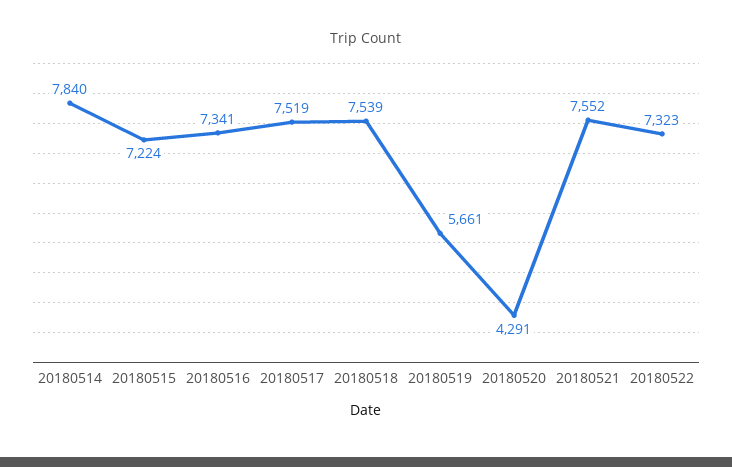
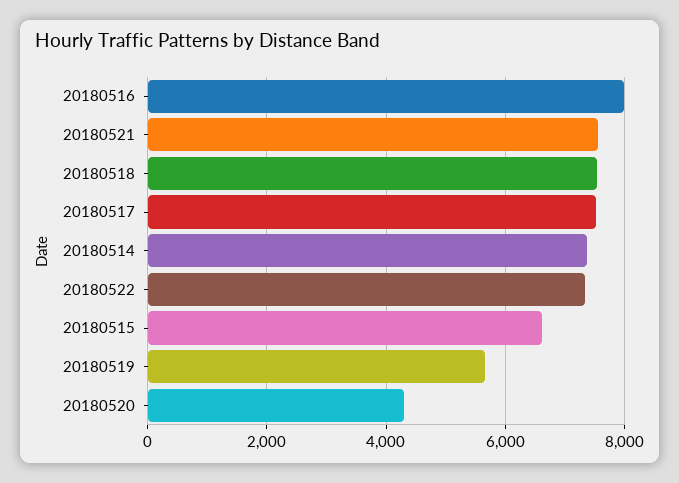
20180514: 7840 -> 7400
20180515: 7224 -> 6600
20180516: 7341 -> 8000

